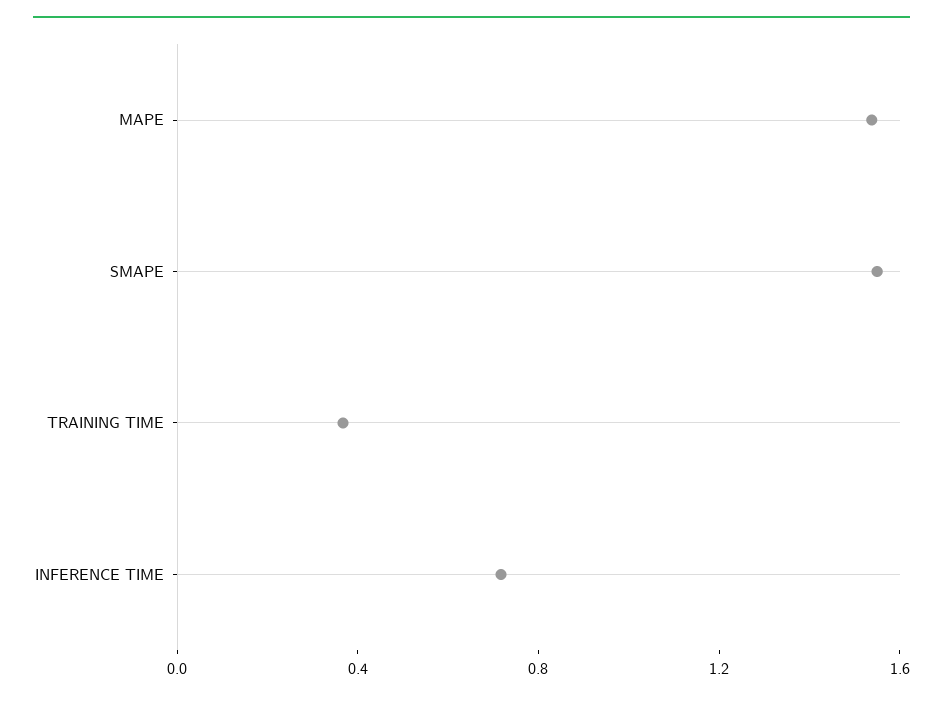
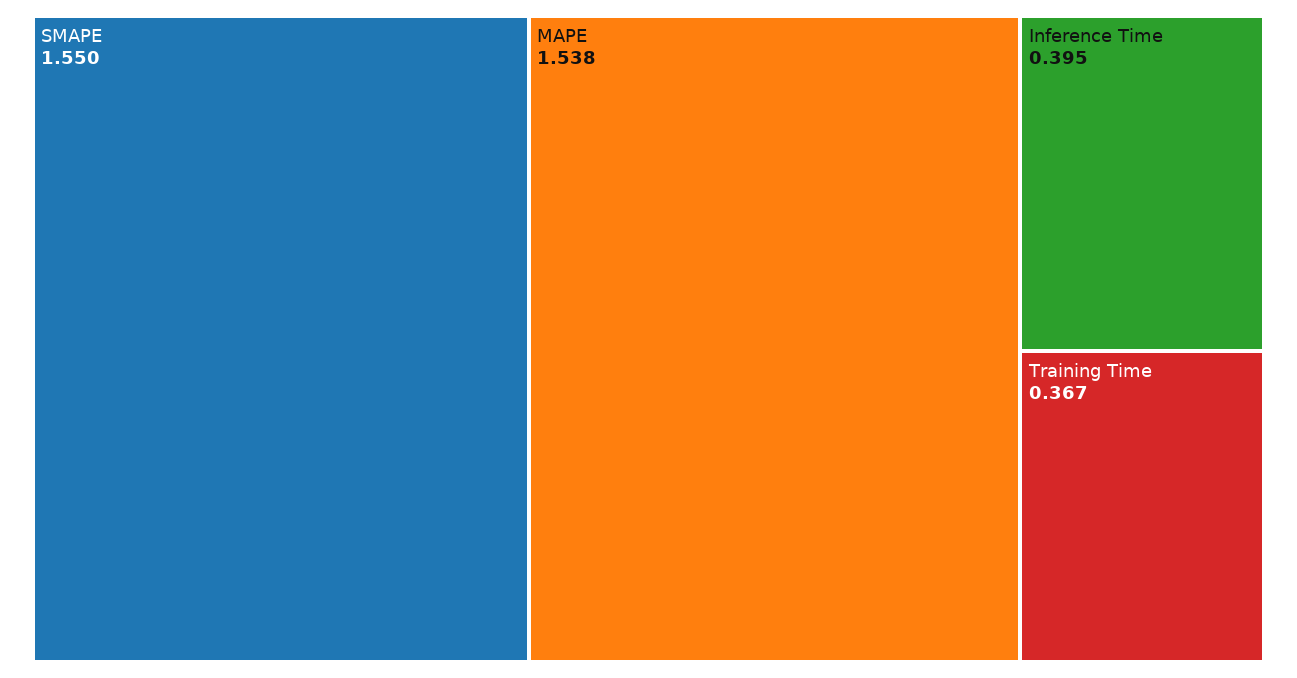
INFERENCE TIME: 0.7 -> 0.395

